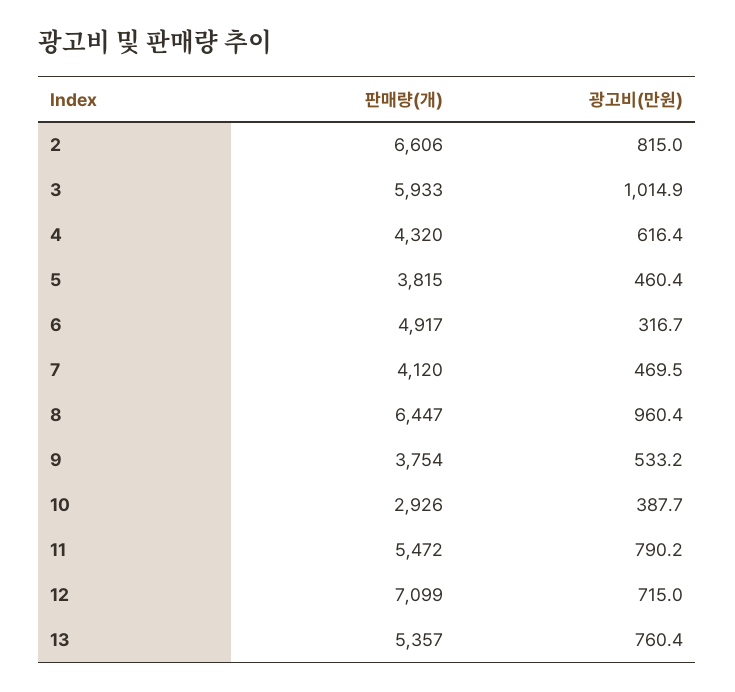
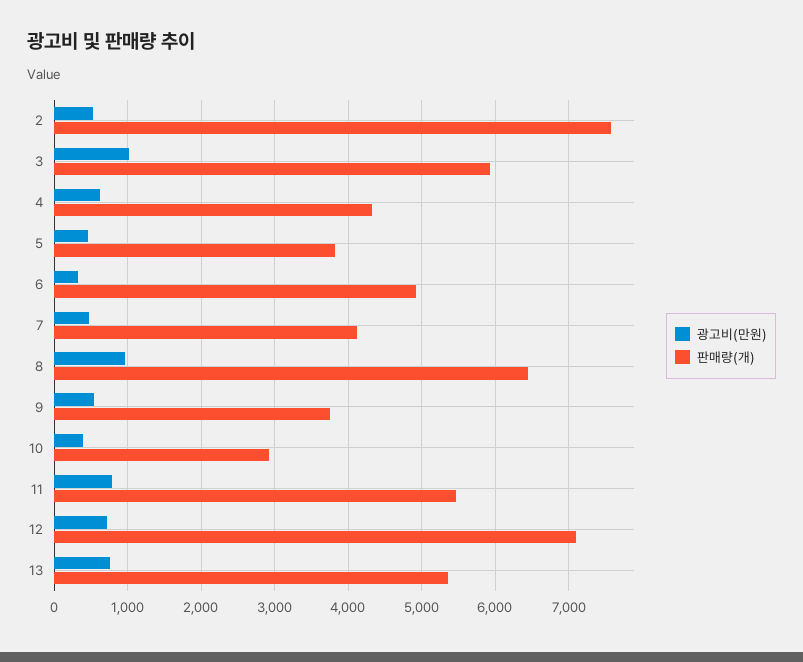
판매량(개), 2: 6606 -> 7600
광고비(만원), 2: 815 -> 500

